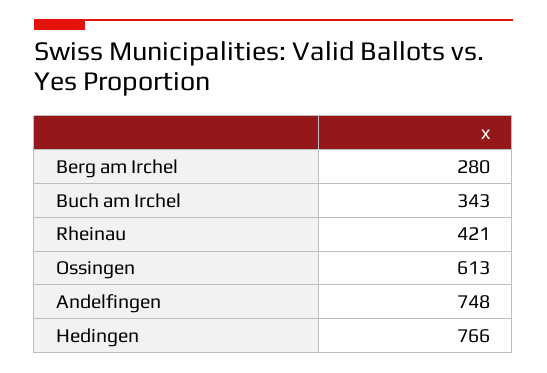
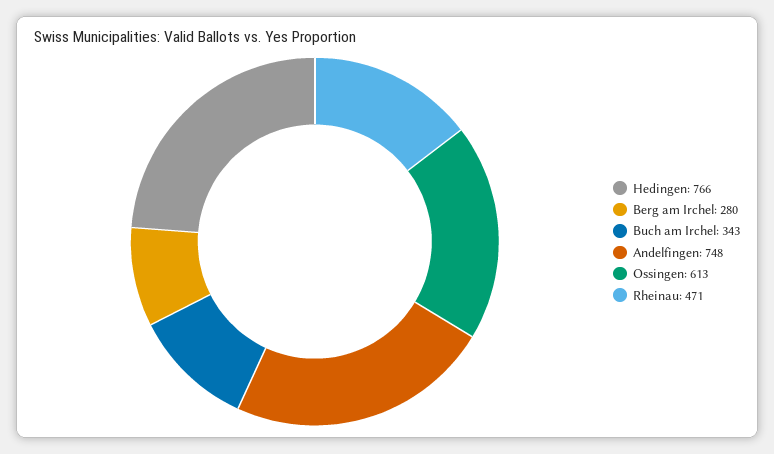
Rheinau: 421 -> 471

